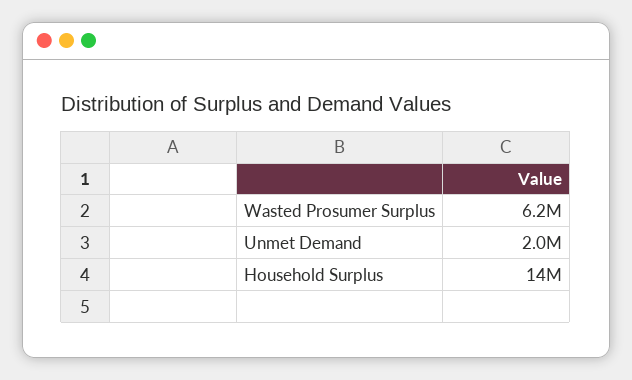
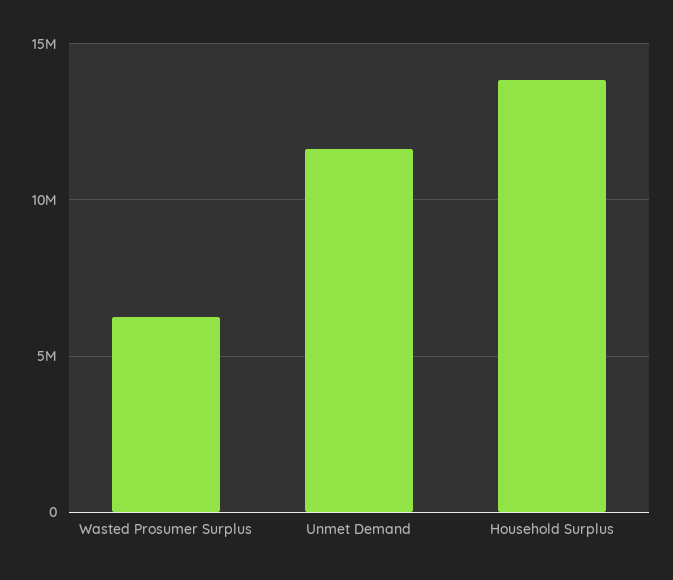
Unmet Demand: 2000000 -> 11500000

